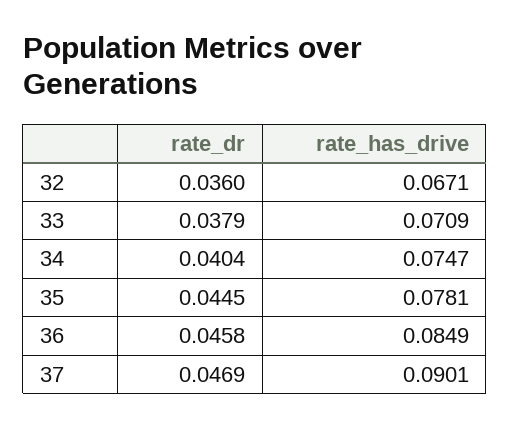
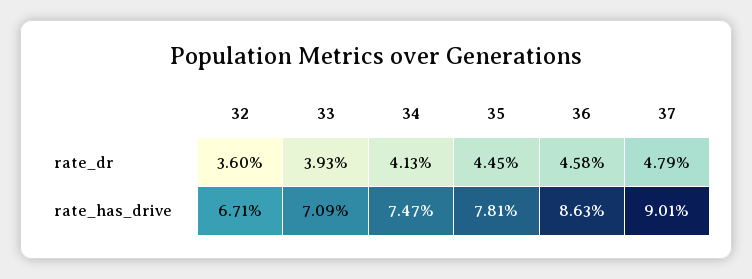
rate_dr, 33: 0.0379 -> 0.0393
rate_dr, 34: 0.0404 -> 0.0413
rate_has_drive, 36: 0.0849 -> 0.0863
rate_dr, 37: 0.0469 -> 0.0479

